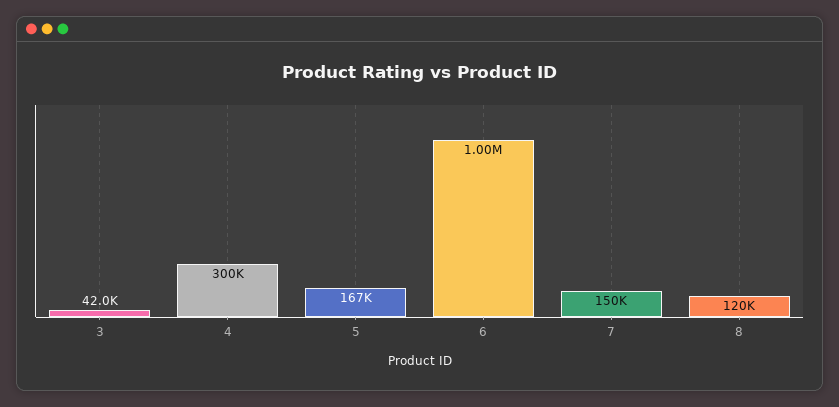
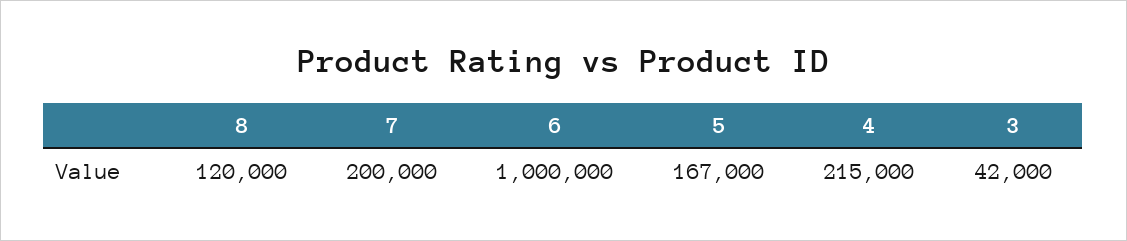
4: 300000 -> 215000
7: 150000 -> 200000

